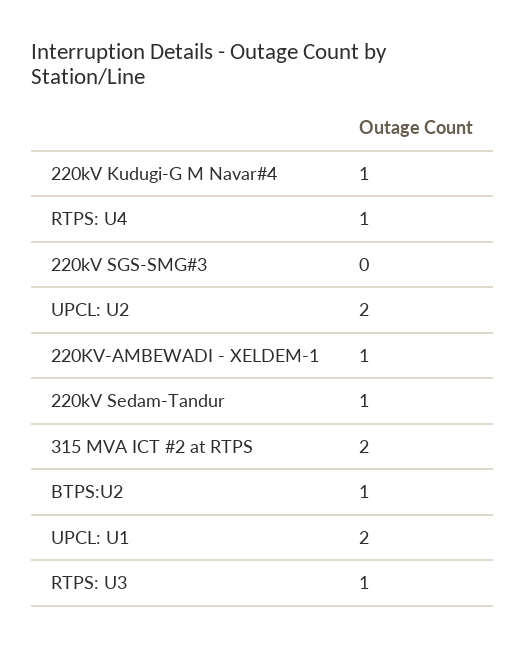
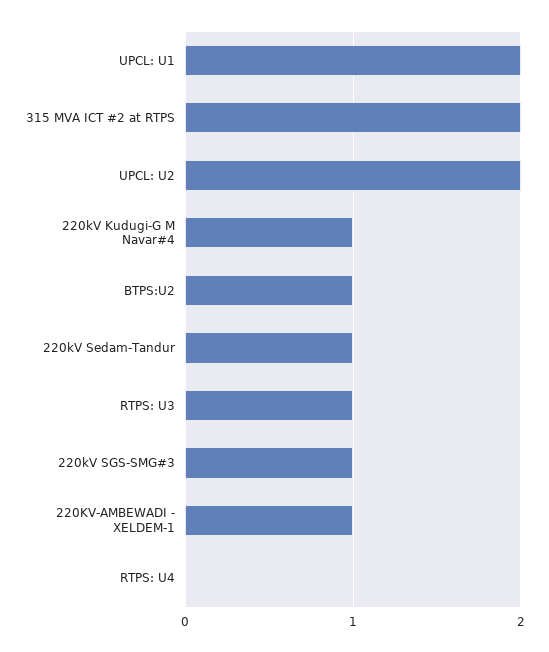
RTPS: U4: 1 -> 0
220kV SGS-SMG#3: 0 -> 1

